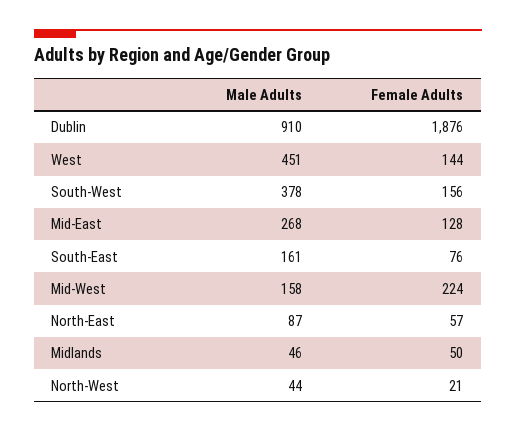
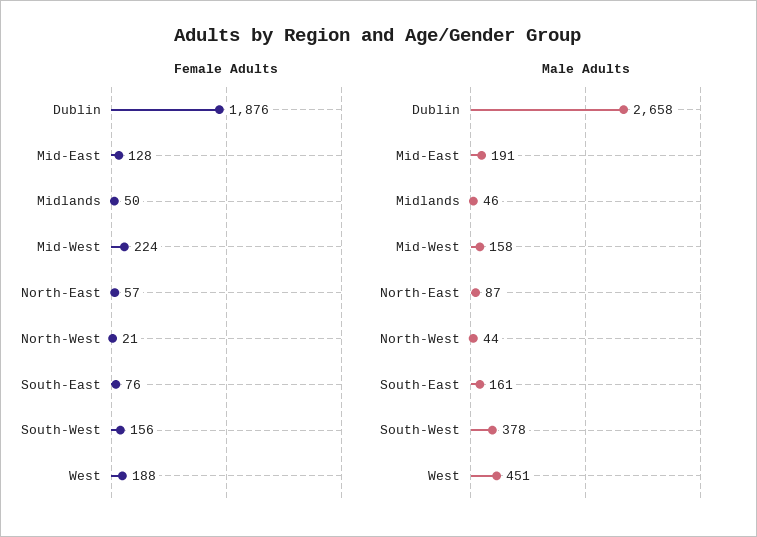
Male Adults, Dublin: 910 -> 2658
Female Adults, West: 144 -> 188
Male Adults, Mid-East: 268 -> 191

